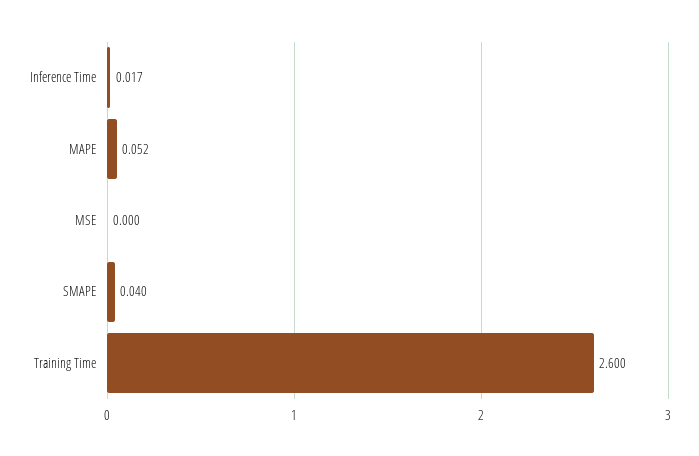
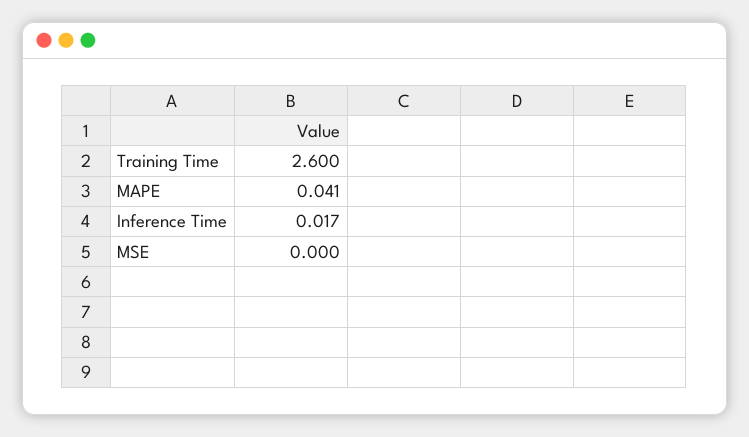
MAPE: 0.052 -> 0.041
SMAPE: 0.04 -> none

